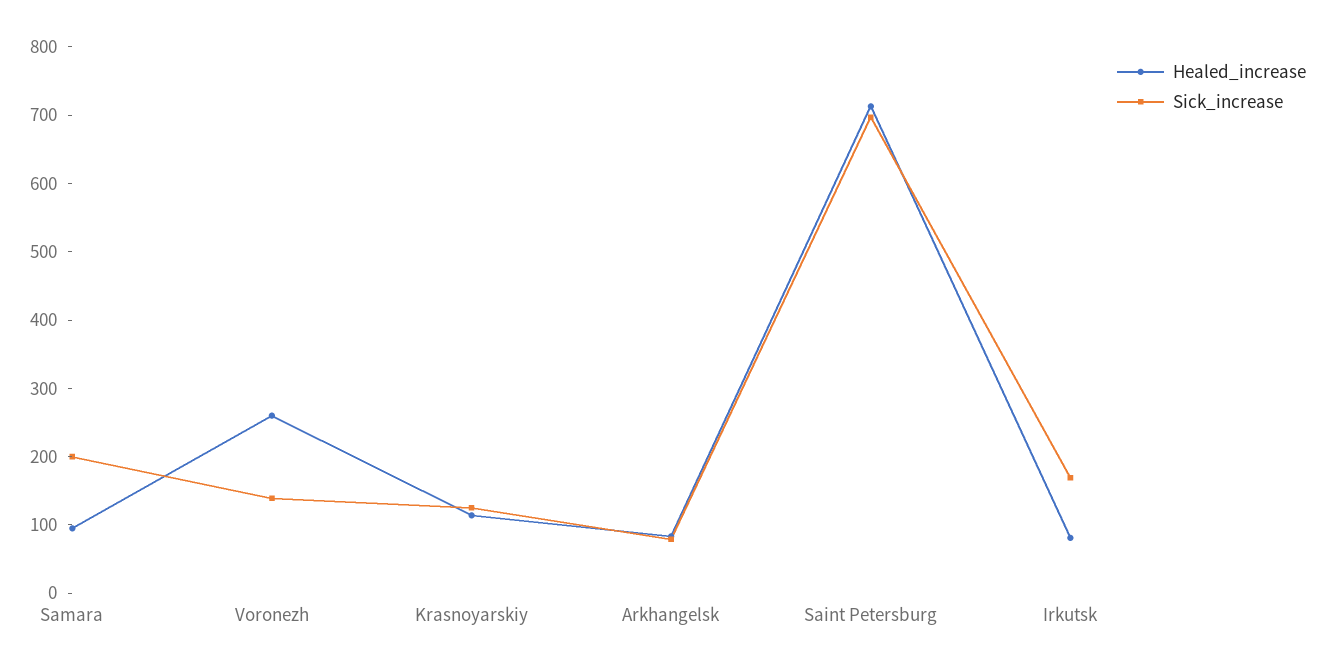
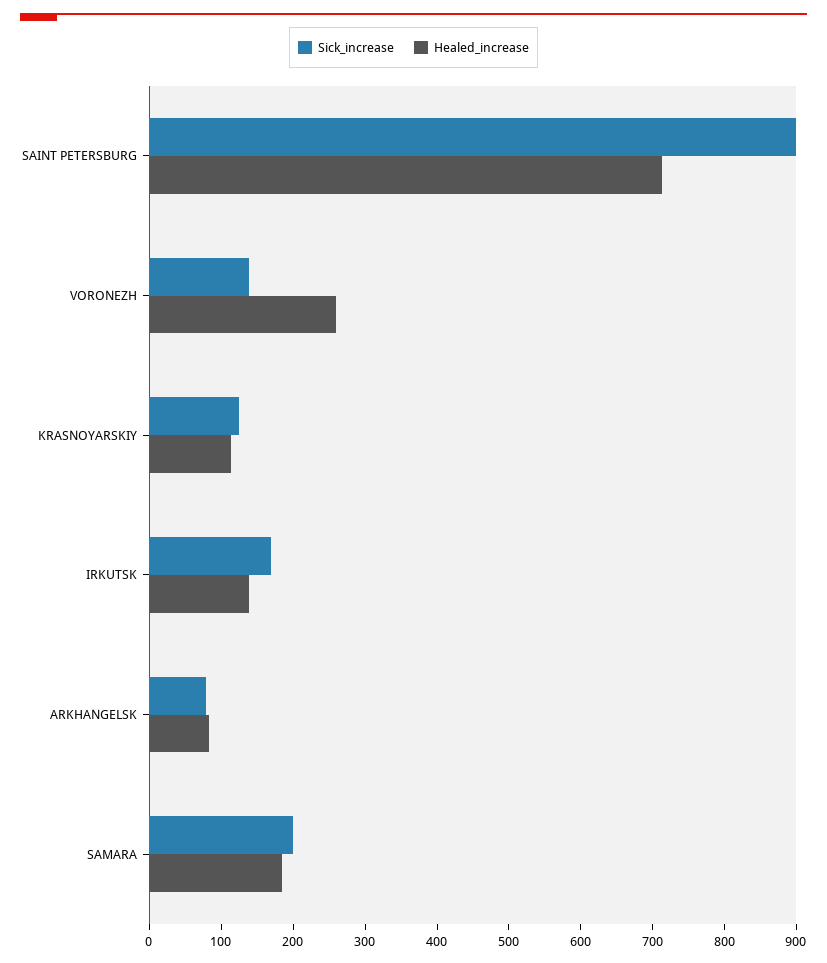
Healed_increase, Samara: 100 -> 180
Sick_increase, Saint Petersburg: 700 -> 900
Healed_increase, Irkutsk: 80 -> 140

